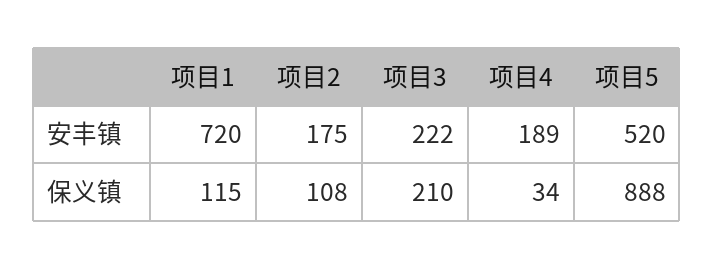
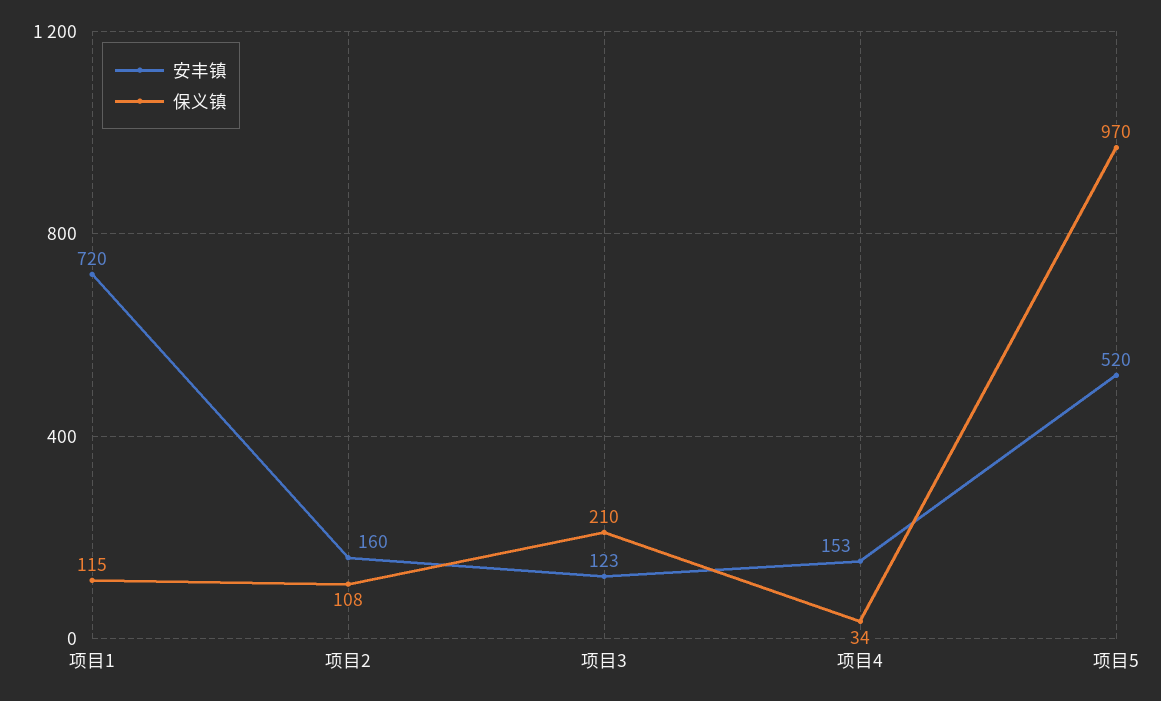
安丰镇, 项目2: 175 -> 160
安丰镇, 项目3: 222 -> 123
安丰镇, 项目4: 189 -> 153
保义镇, 项目5: 888 -> 970

